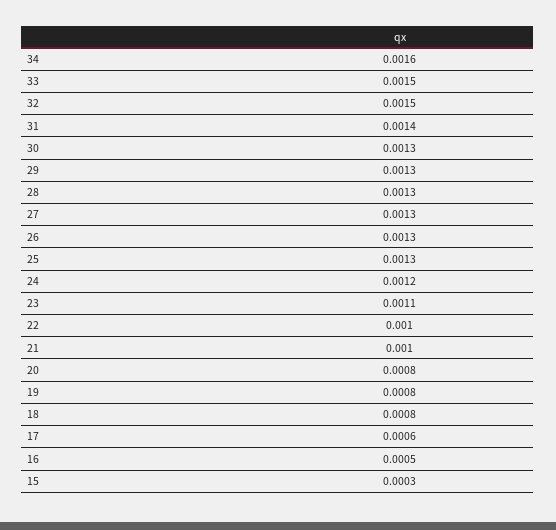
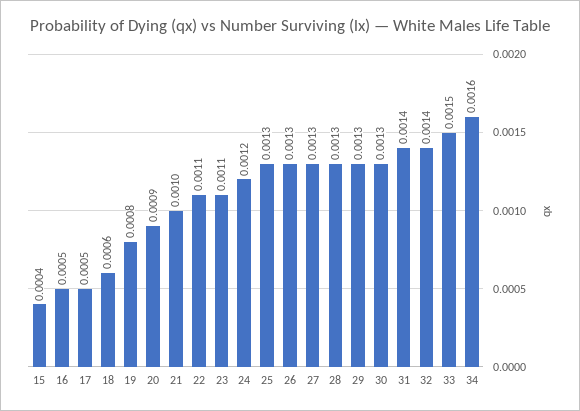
32: 0.0015 -> 0.0014
22: 0.001 -> 0.0011
20: 0.0008 -> 0.0009
18: 0.0008 -> 0.0006
17: 0.0006 -> 0.0005
15: 0.0003 -> 0.0004

